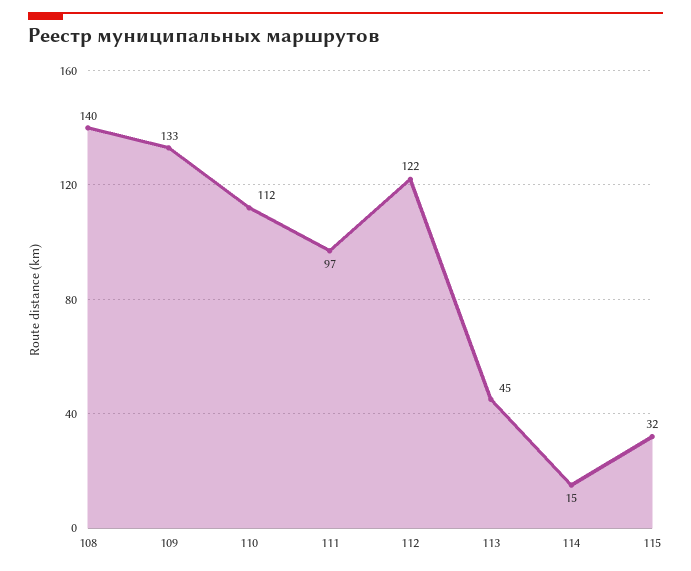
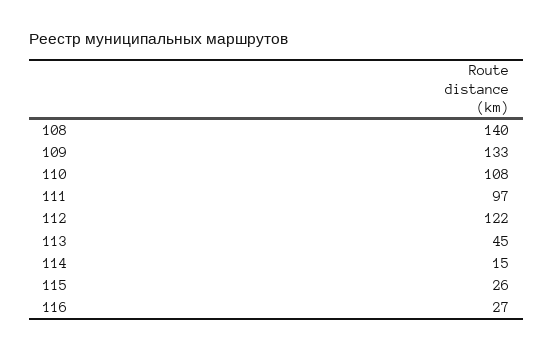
110: 112 -> 108
115: 32 -> 26
116: none -> 27

